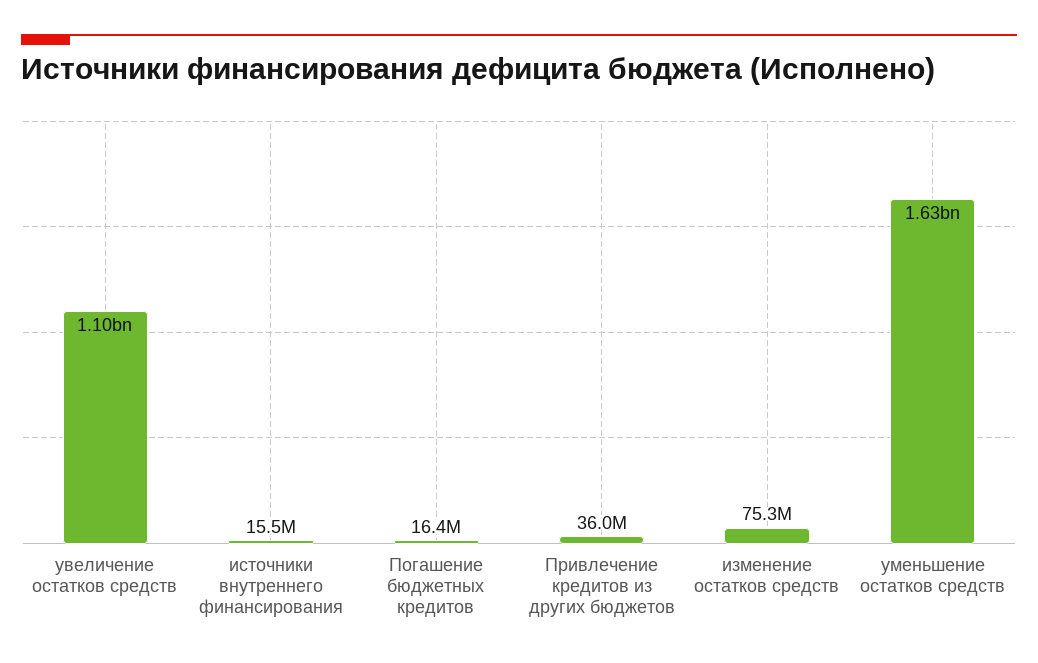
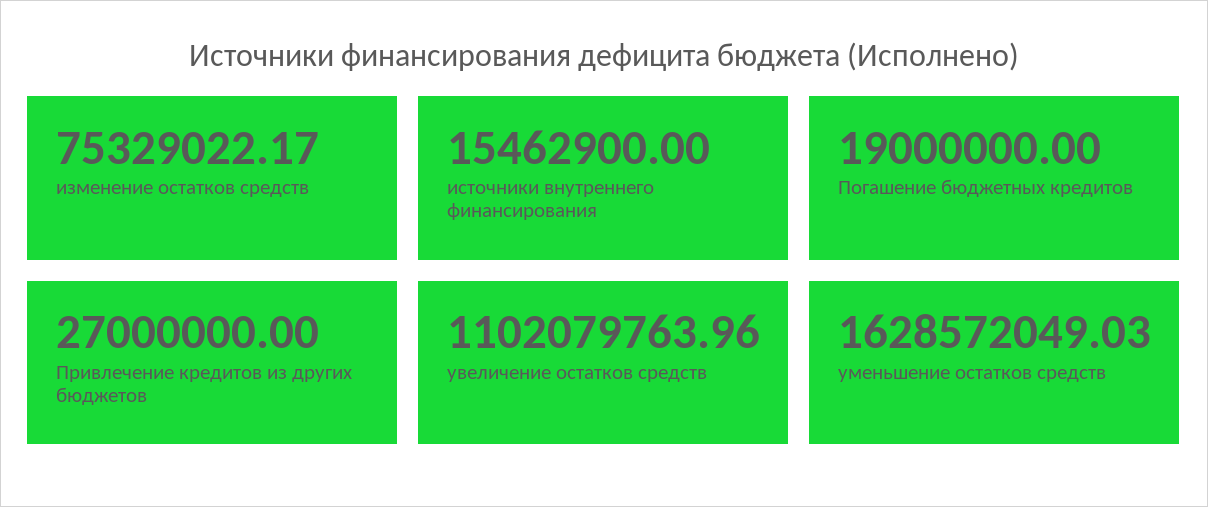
Погашение бюджетных кредитов: 16400000 -> 19000000
Привлечение кредитов из других бюджетов: 36000000 -> 27000000

